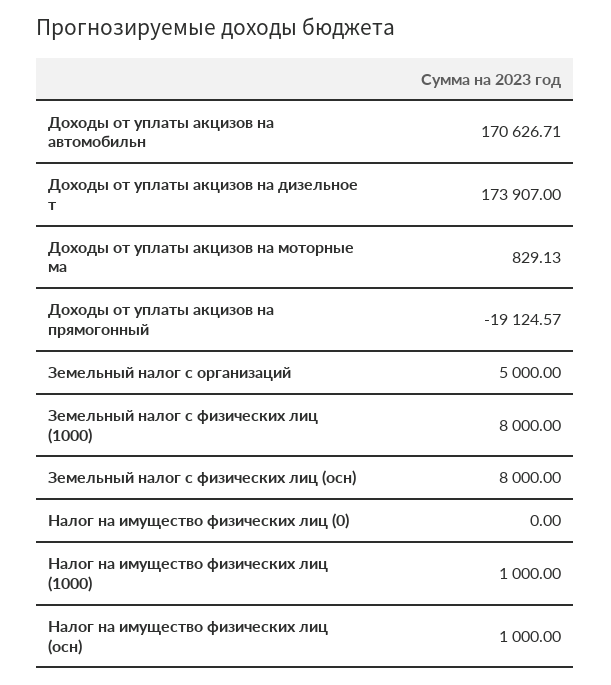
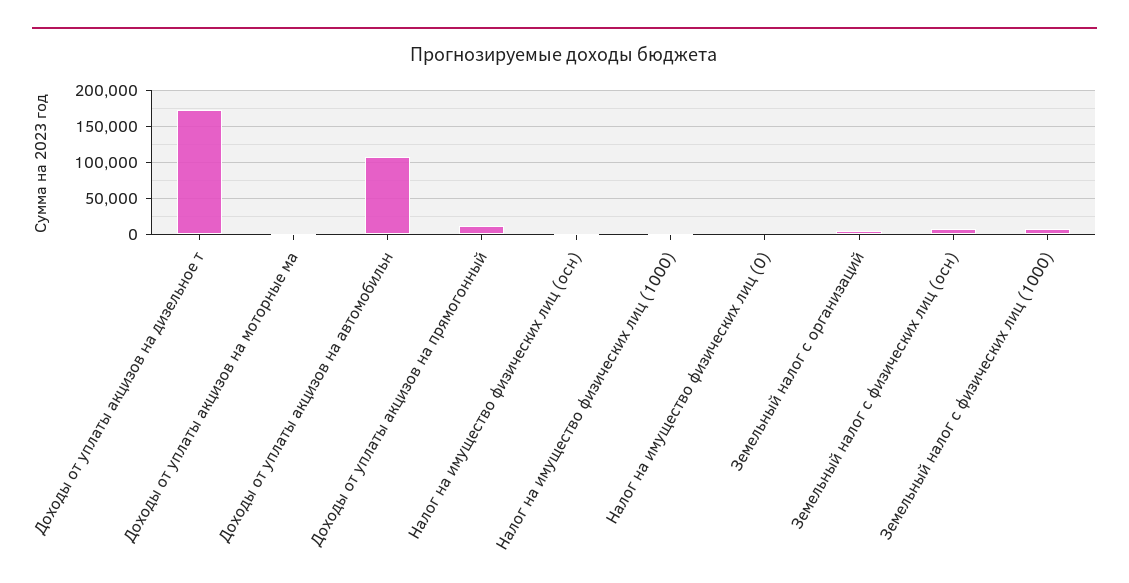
Доходы от уплаты акцизов на автомобильн: 170626.71 -> 110000
Доходы от уплаты акцизов на прямогонный: -19124.57 -> 10000

